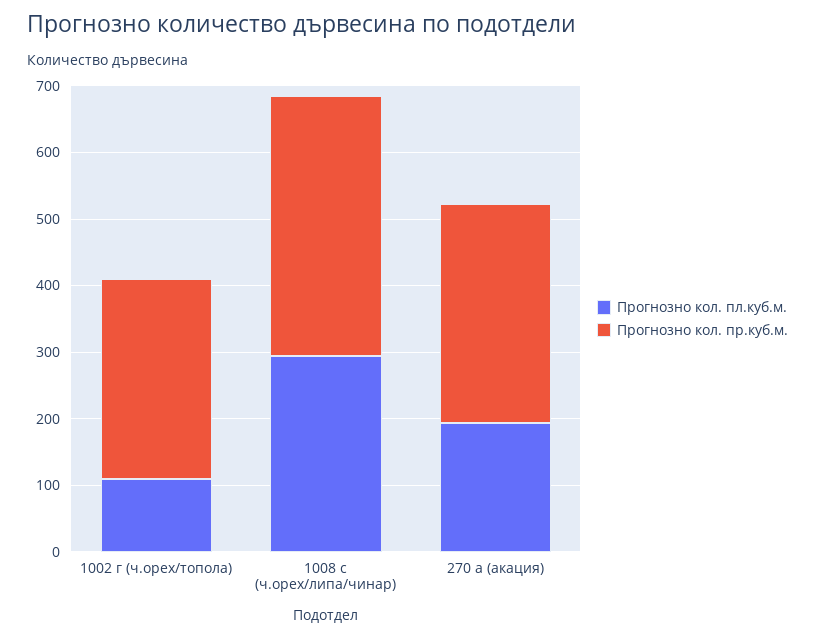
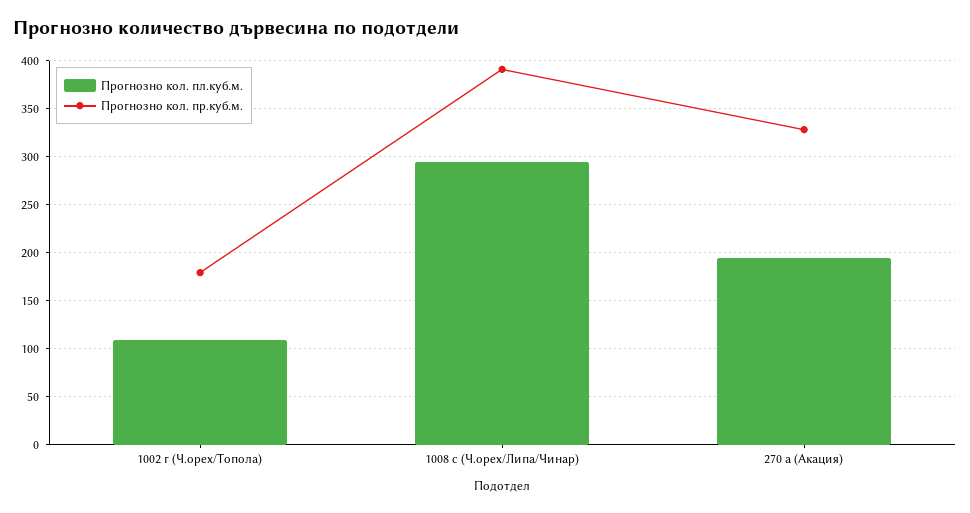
Прогнозно кол. пр.куб.м., 1002 г (ч.орех/топола): 300 -> 180

